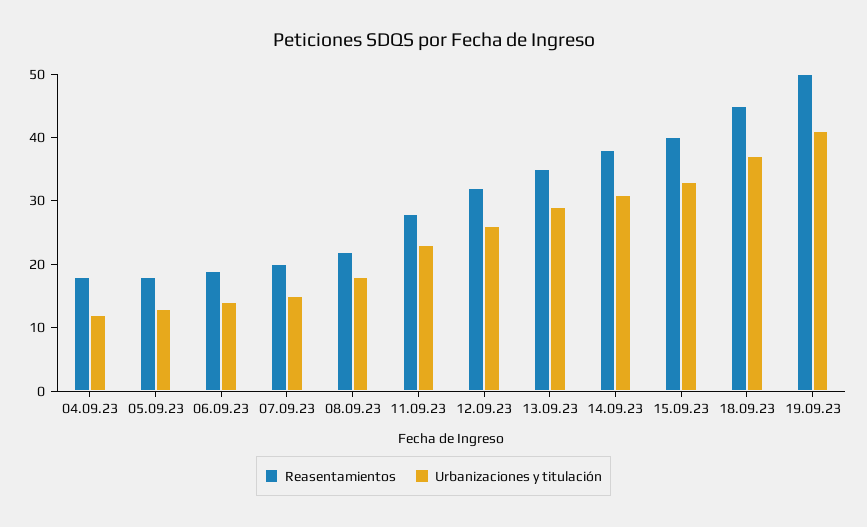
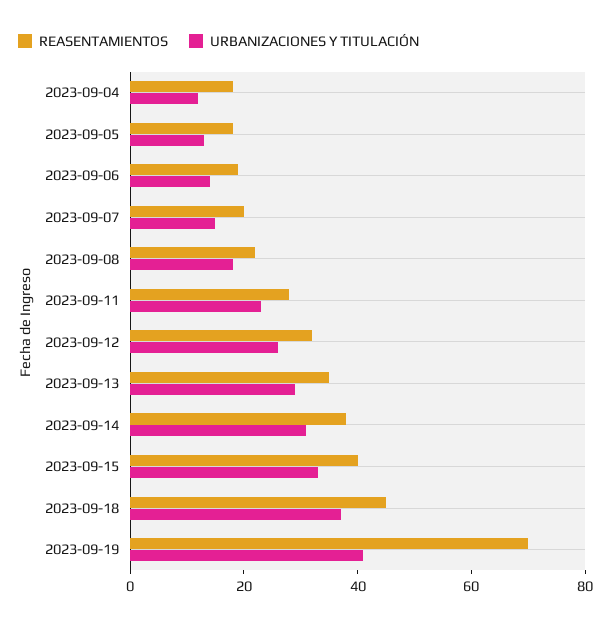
Reasentamientos, 19.09.23: 50 -> 70

